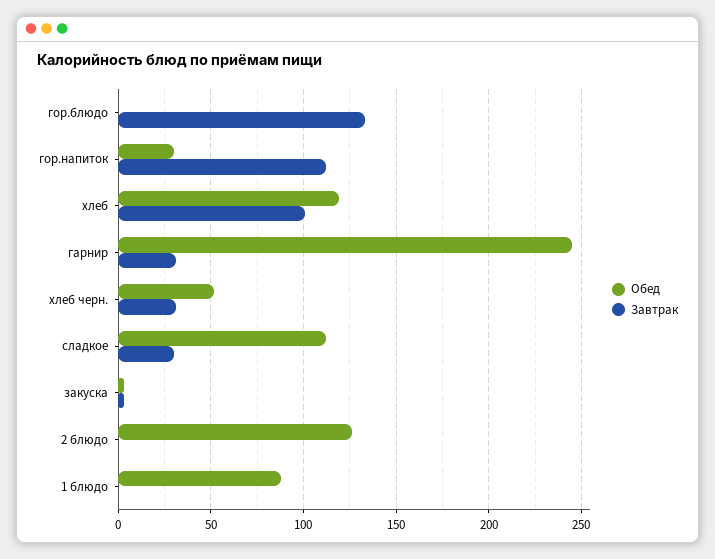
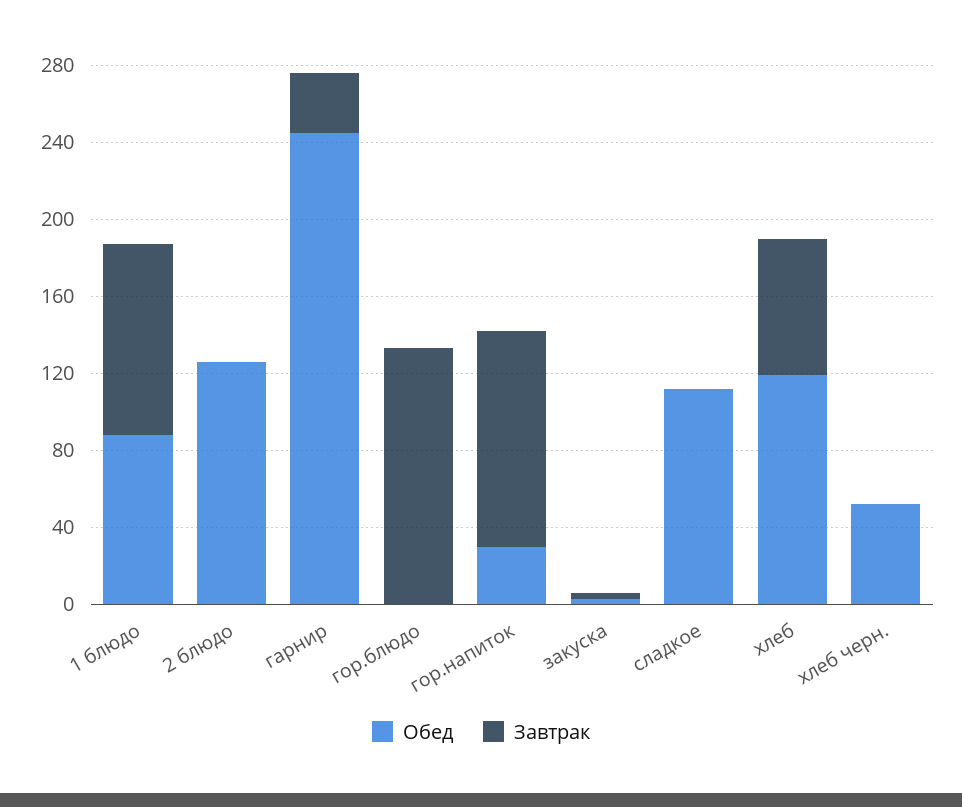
Завтрак, хлеб: 100 -> 70
Завтрак, хлеб черн.: 30 -> 0
Завтрак, сладкое: 30 -> 0
Завтрак, 1 блюдо: 0 -> 100

